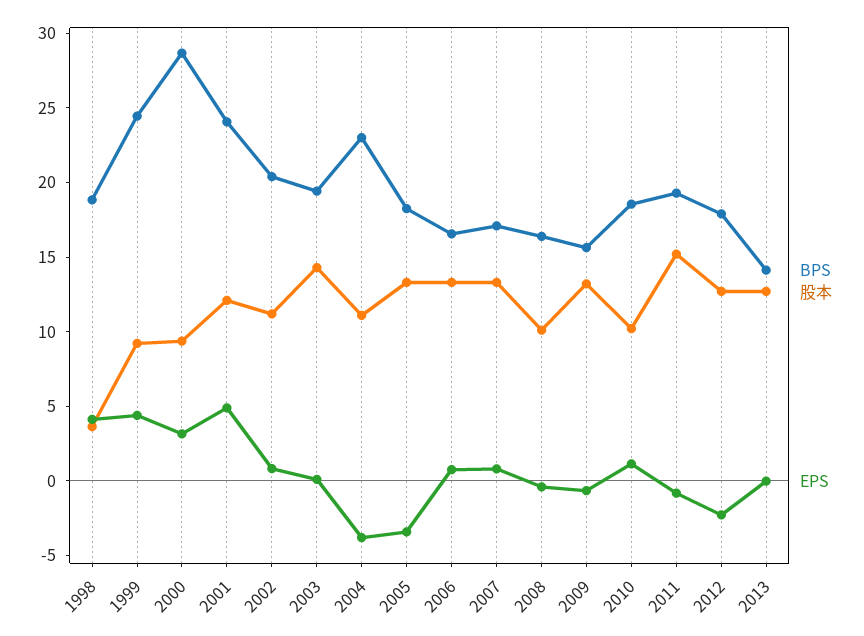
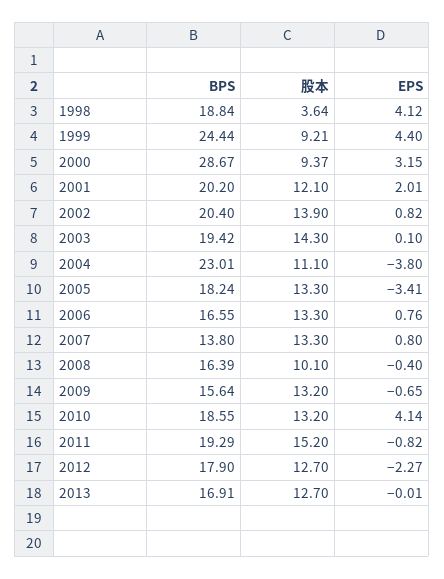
BPS, 2001: 24 -> 20.2
EPS, 2001: 5 -> 2.01
股本, 2002: 11 -> 13.9
BPS, 2007: 17 -> 13.8
股本, 2010: 10 -> 13.2
EPS, 2010: 1 -> 4.14
BPS, 2013: 14 -> 16.91

